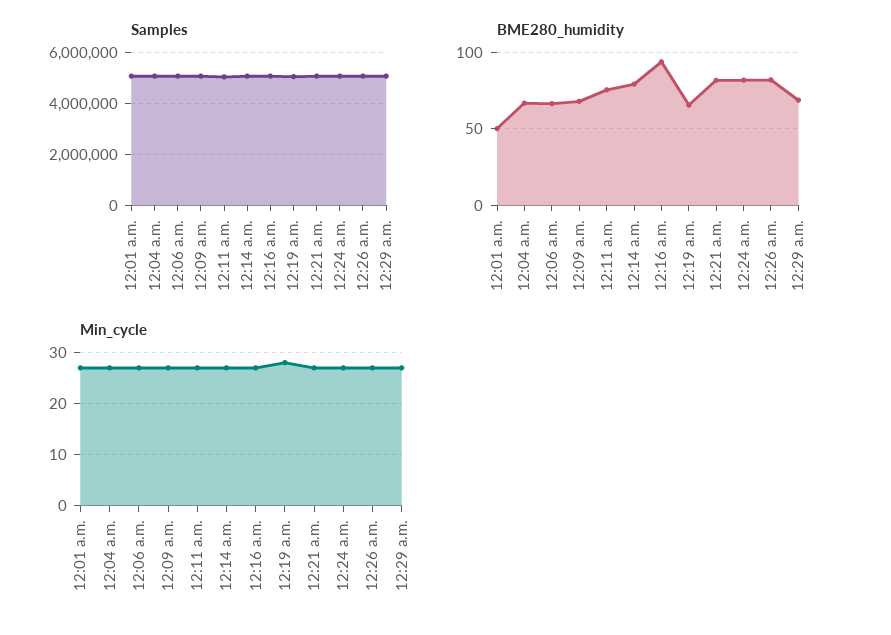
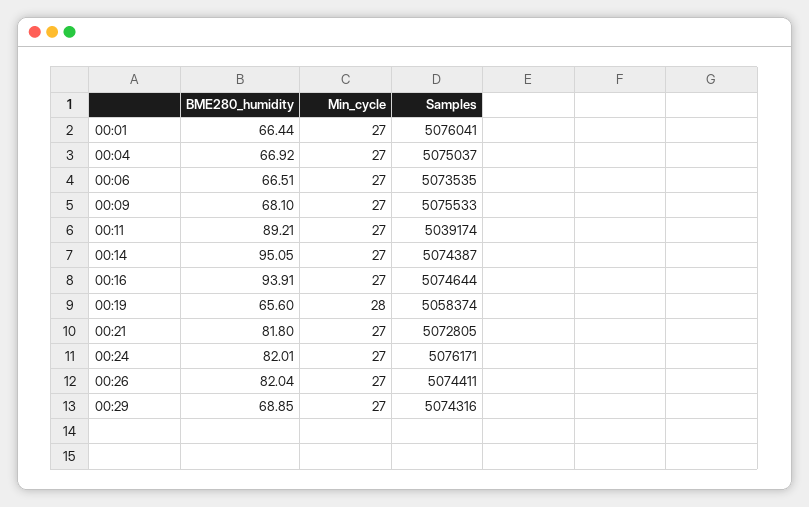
BME280_humidity, 12:01 a.m.: 50 -> 66.44
BME280_humidity, 12:11 a.m.: 75 -> 89.21
BME280_humidity, 12:14 a.m.: 80 -> 95.05

